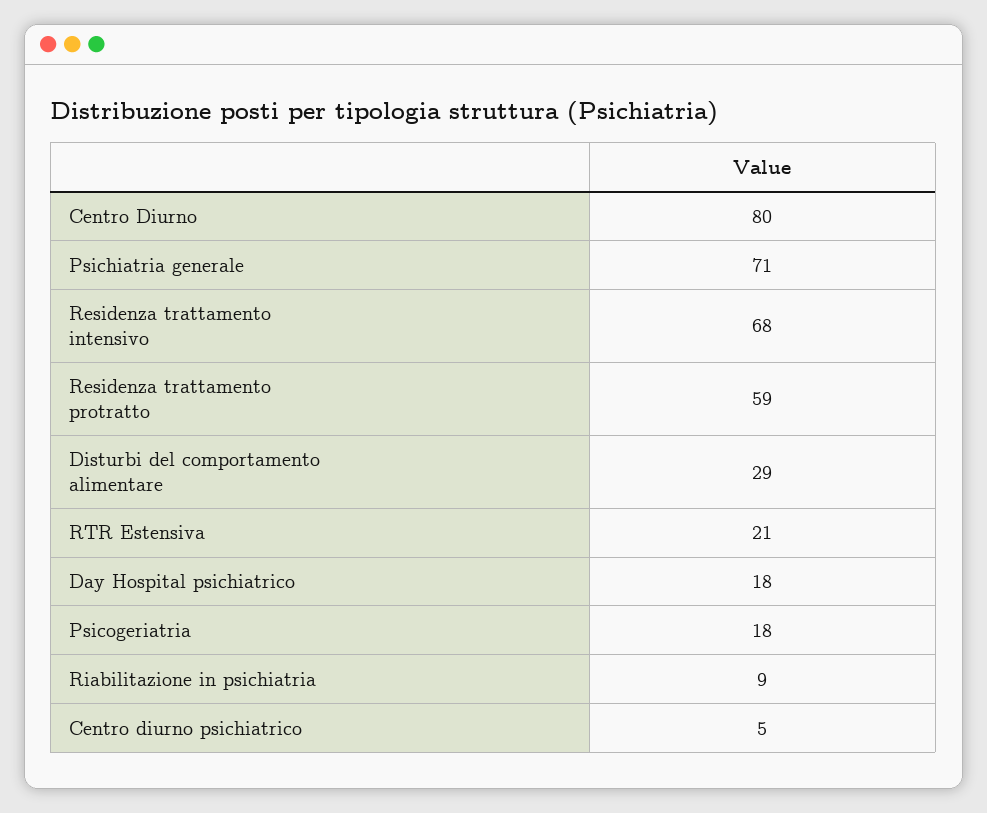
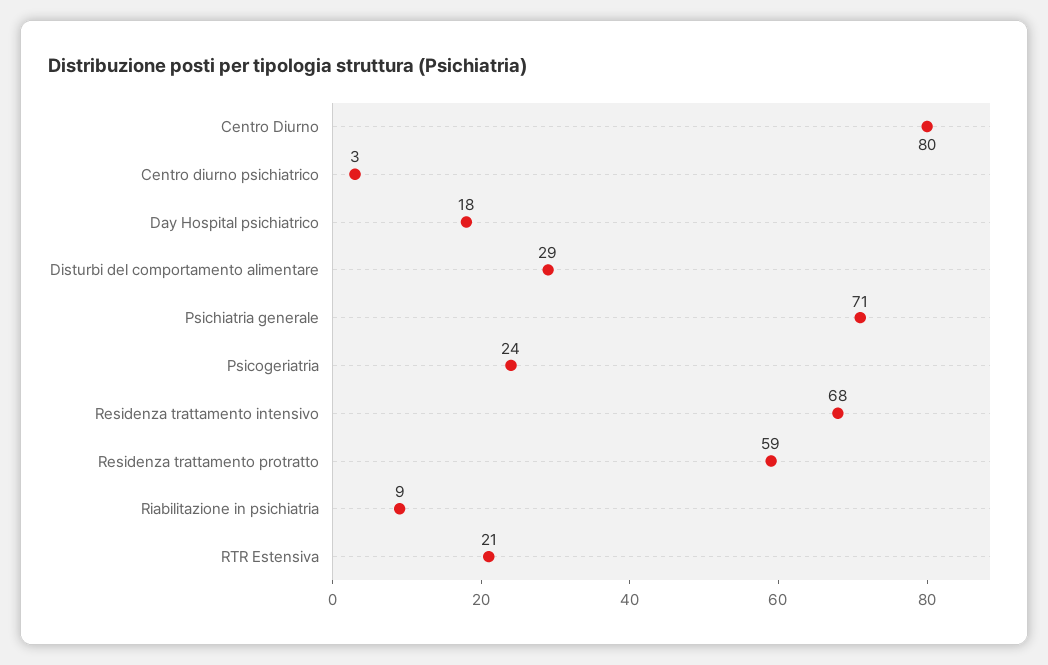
Psicogeriatria: 18 -> 24
Centro diurno psichiatrico: 5 -> 3

